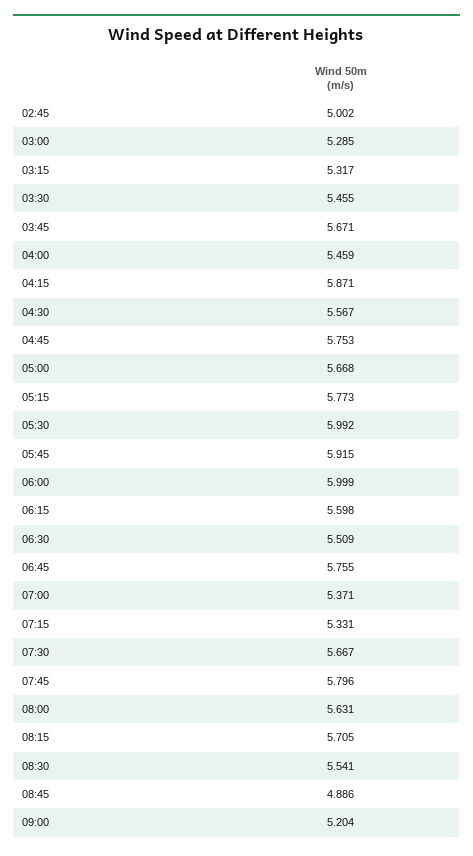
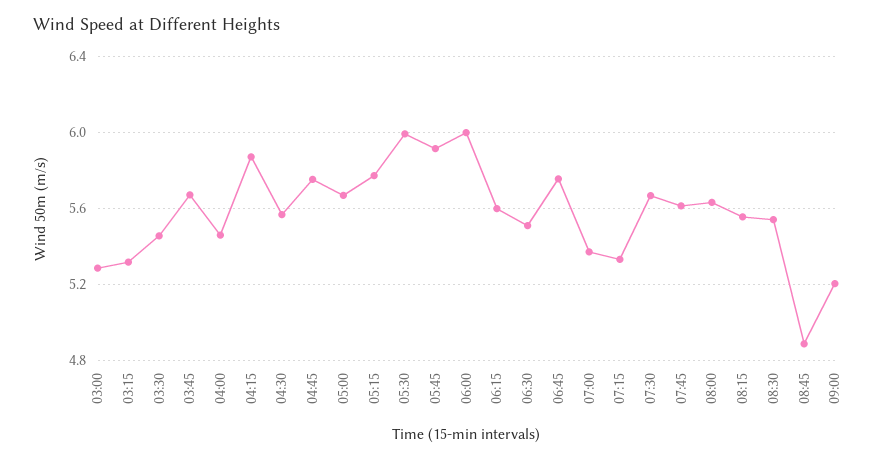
02:45: 5.002 -> none
07:45: 5.796 -> 5.6
08:15: 5.705 -> 5.55

